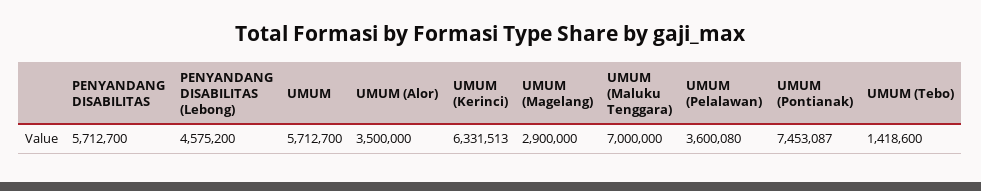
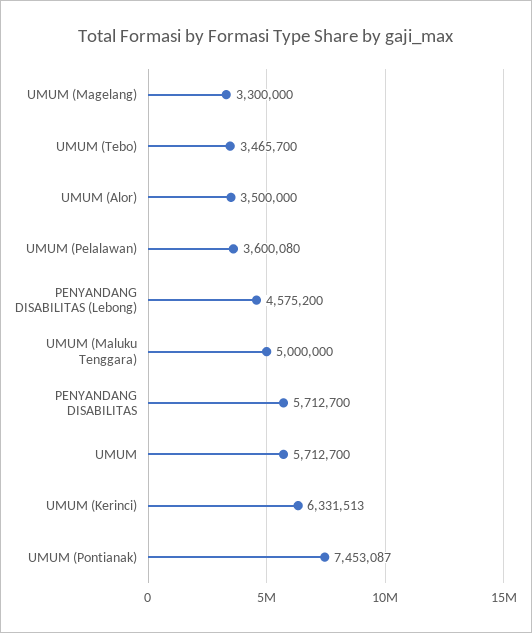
UMUM (Magelang): 2900000 -> 3300000
UMUM (Maluku Tenggara): 7000000 -> 5000000
UMUM (Tebo): 1418600 -> 3465700

